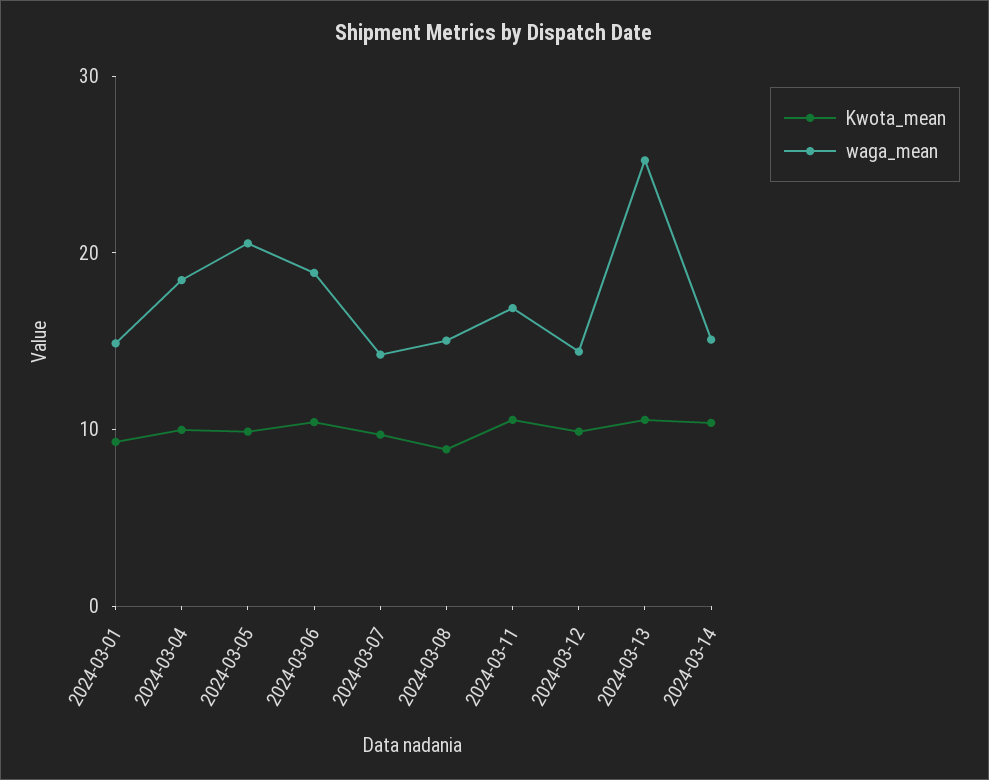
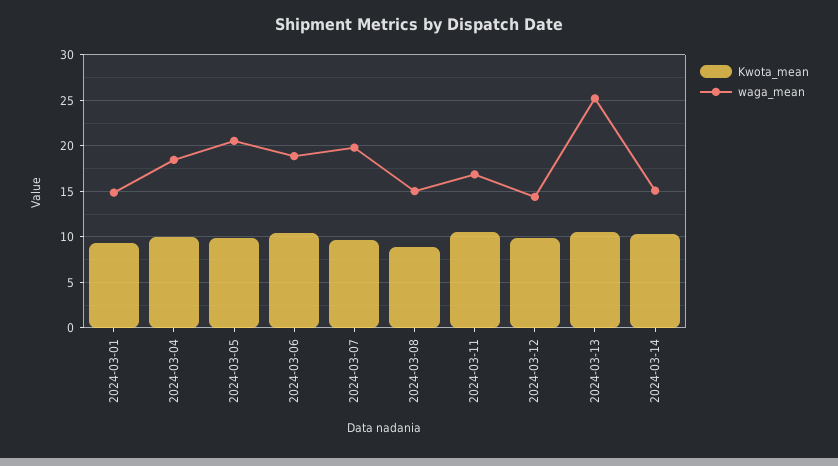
waga_mean, 2024-03-07: 14 -> 20

